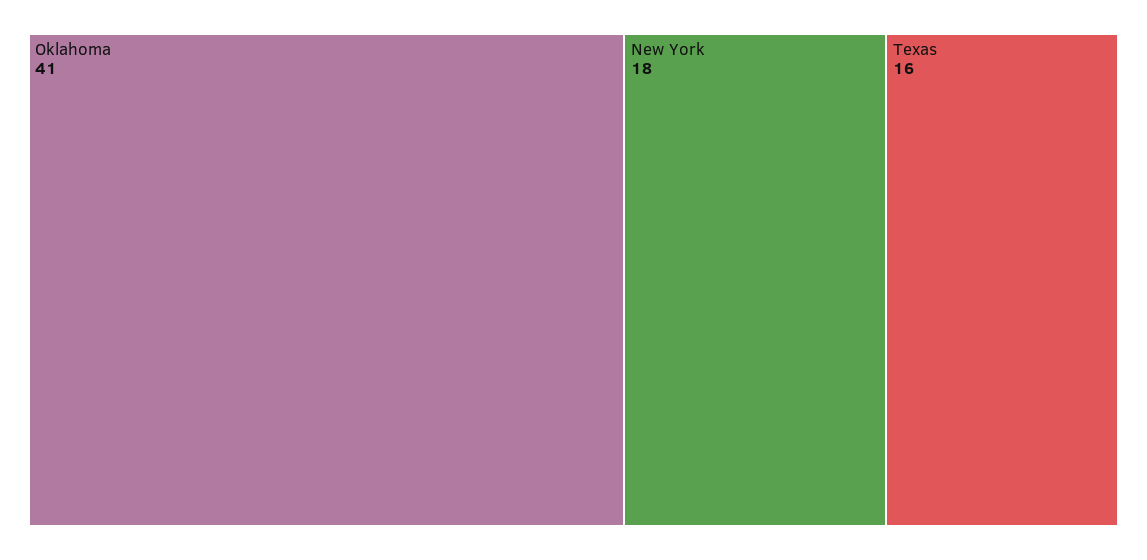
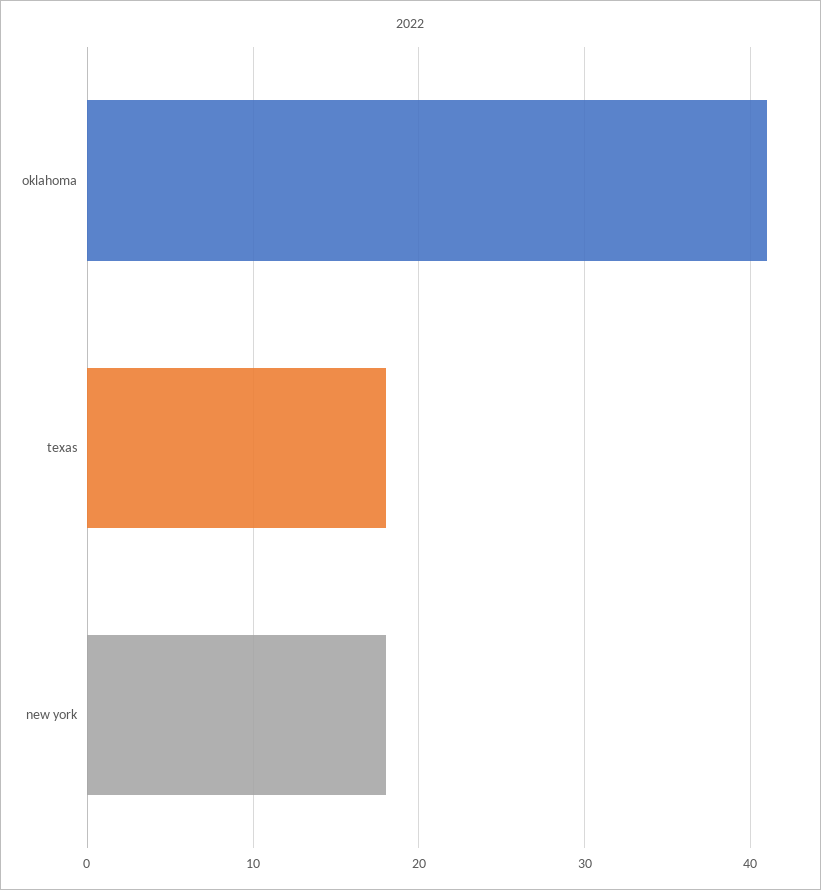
Texas: 16 -> 18

